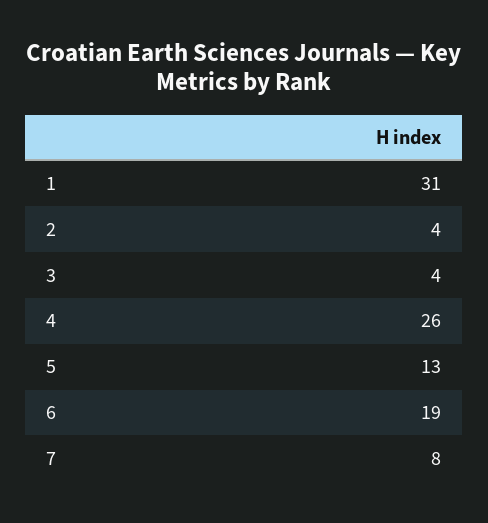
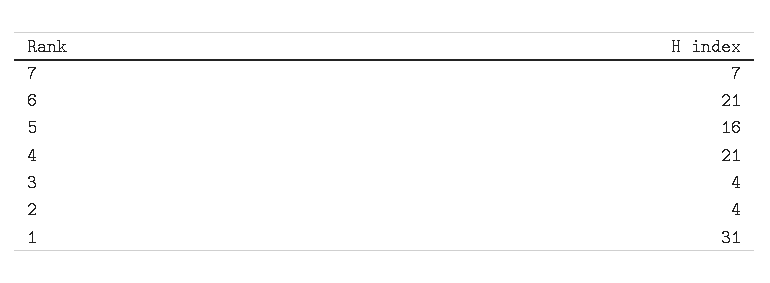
4: 26 -> 21
5: 13 -> 16
6: 19 -> 21
7: 8 -> 7

